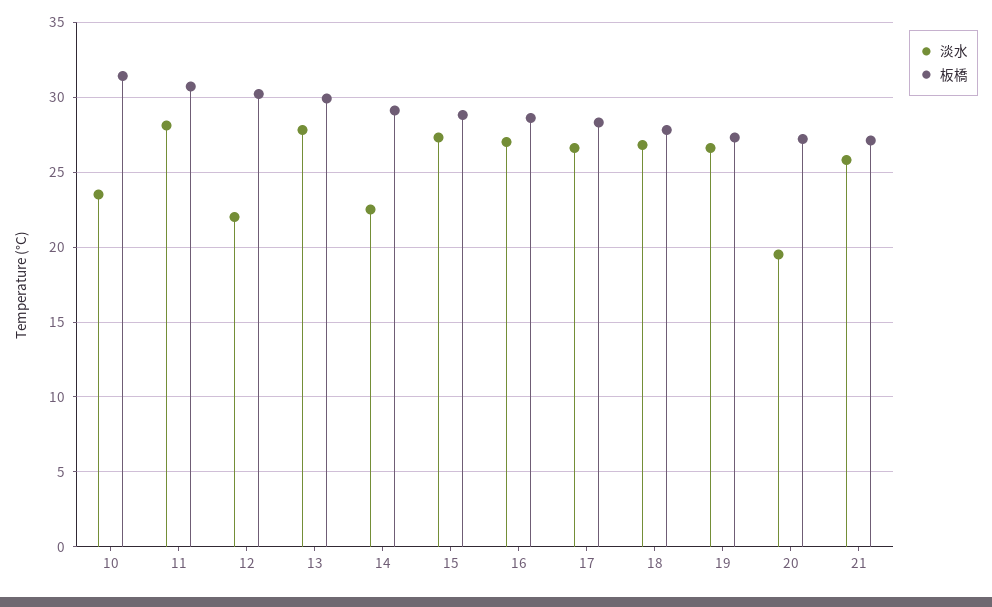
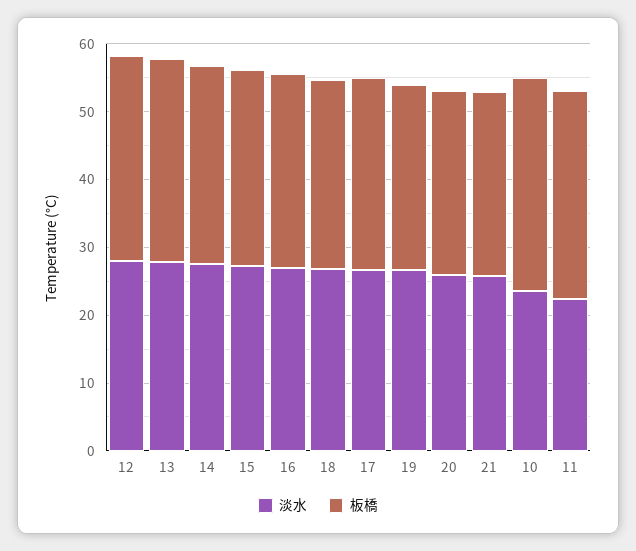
淡水, 11: 28 -> 22
淡水, 12: 22 -> 28
淡水, 14: 22.5 -> 28
淡水, 20: 19.5 -> 26

